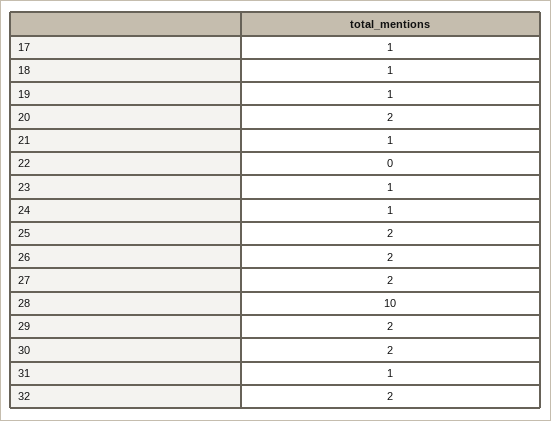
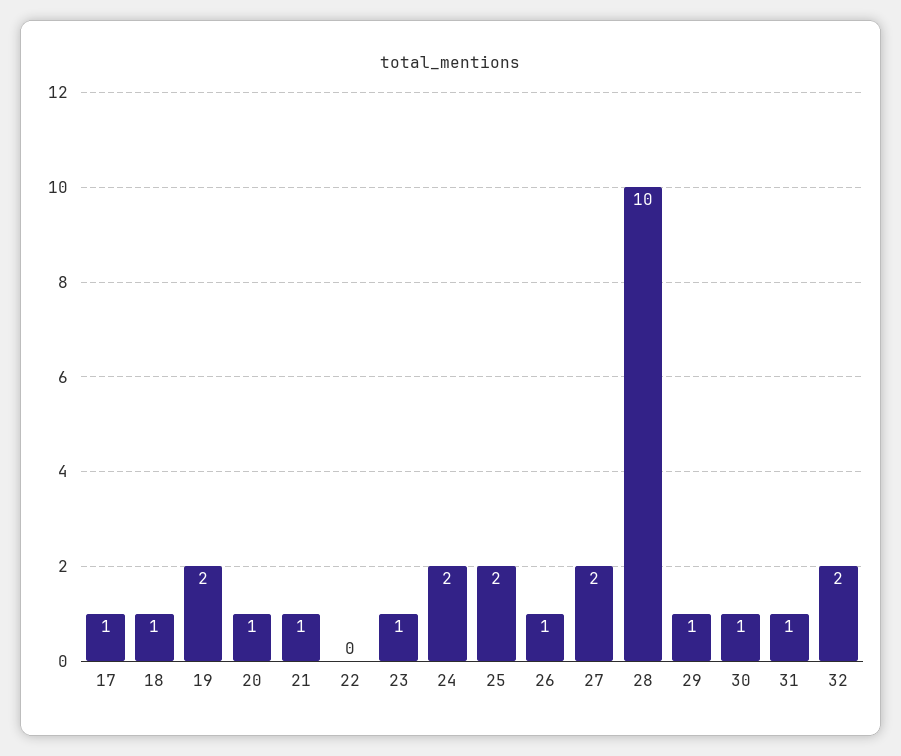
19: 1 -> 2
20: 2 -> 1
24: 1 -> 2
26: 2 -> 1
29: 2 -> 1
30: 2 -> 1

